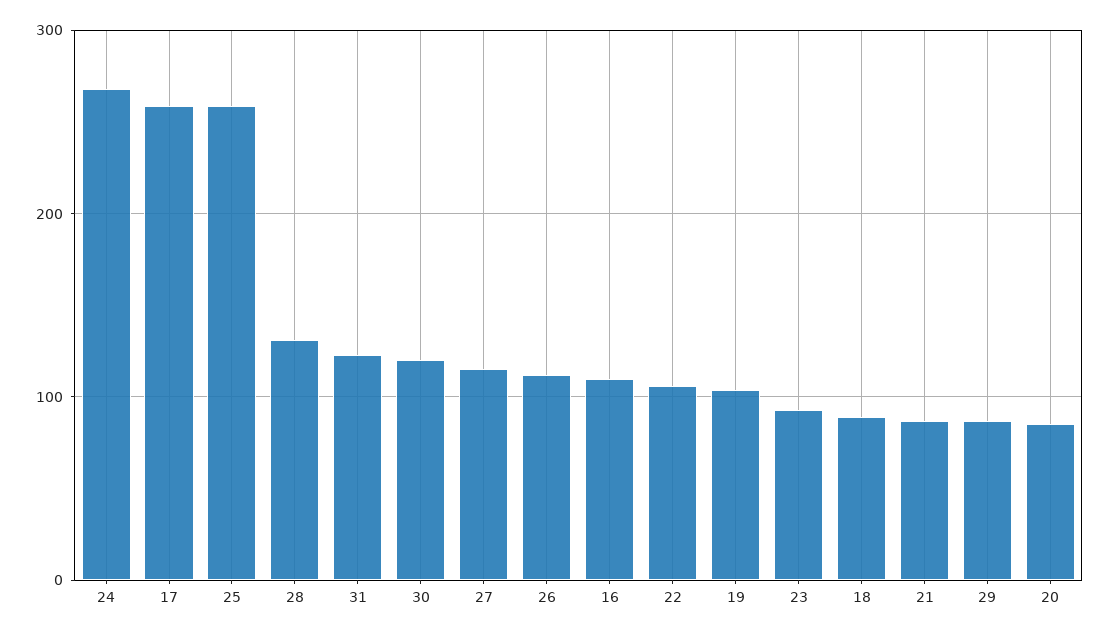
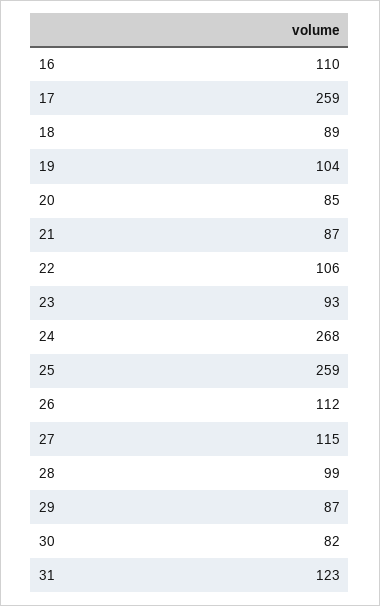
28: 130 -> 99
30: 120 -> 82

